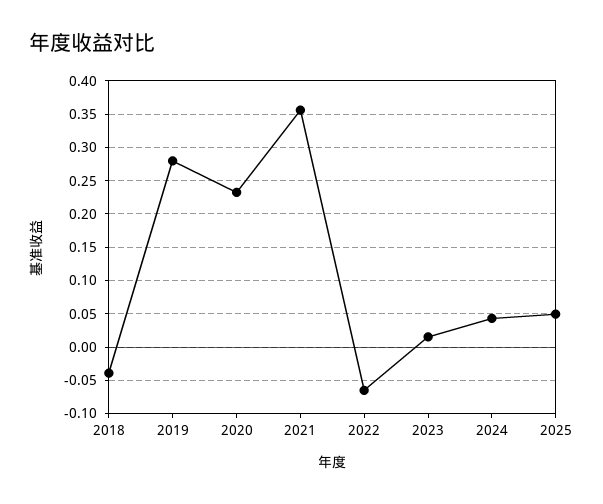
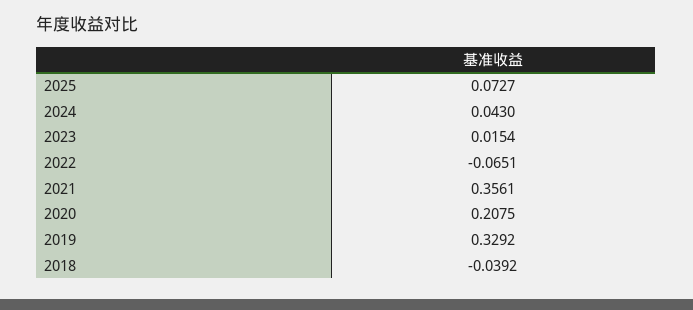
2019: 0.28 -> 0.3292
2020: 0.23 -> 0.2075
2025: 0.05 -> 0.0727

